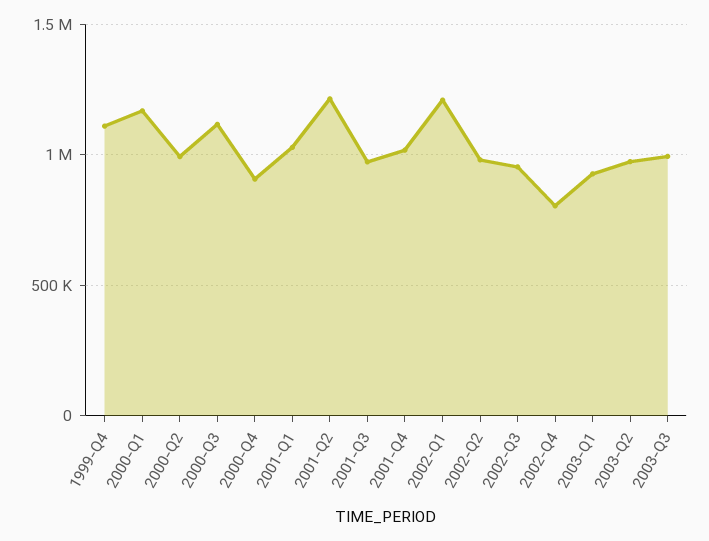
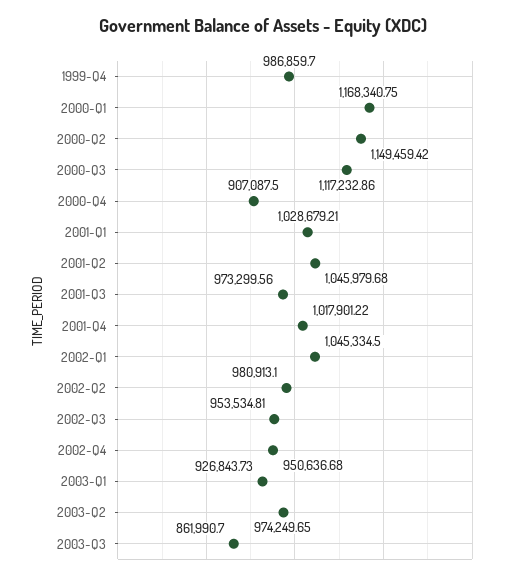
1999-Q4: 1100000 -> 986859.7
2000-Q2: 1000000 -> 1149459.42
2001-Q2: 1200000 -> 1045979.68
2002-Q1: 1200000 -> 1045334.5
2002-Q4: 800000 -> 950636.68
2003-Q3: 1000000 -> 861990.7

